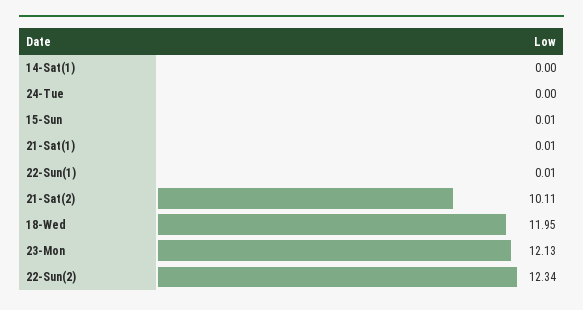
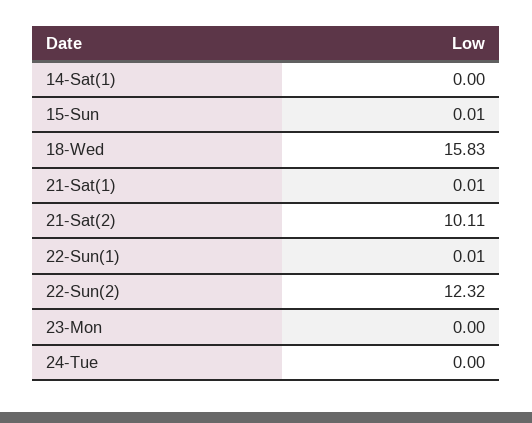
18-Wed: 11.95 -> 15.83
23-Mon: 12.13 -> 0
22-Sun(2): 12.34 -> 12.32

